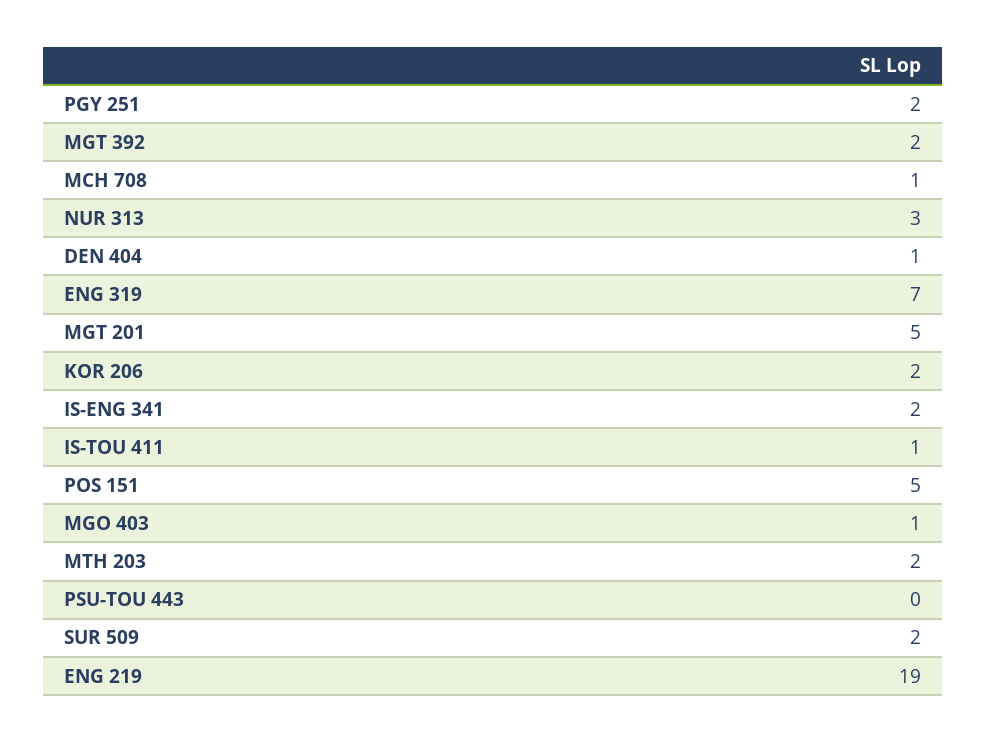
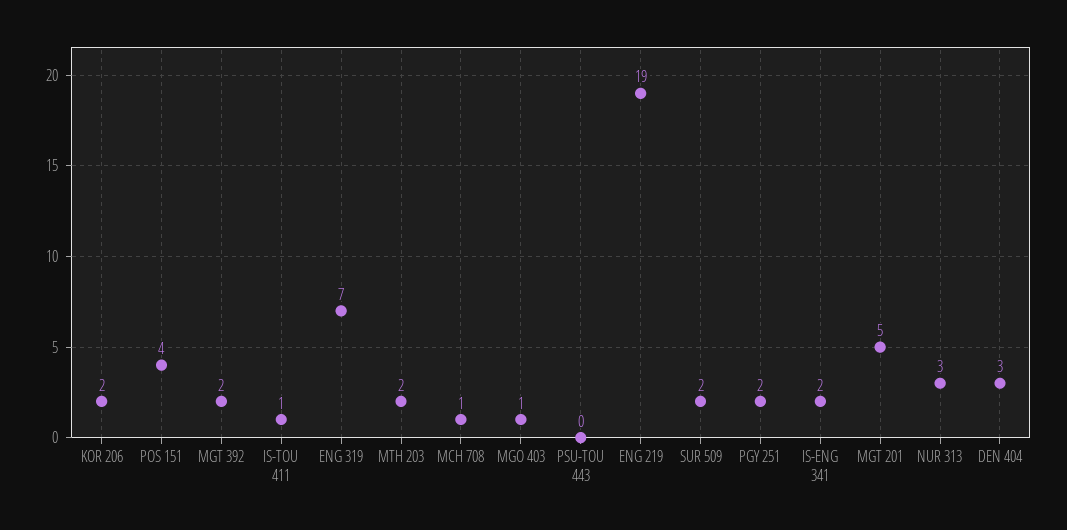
DEN 404: 1 -> 3
POS 151: 5 -> 4

